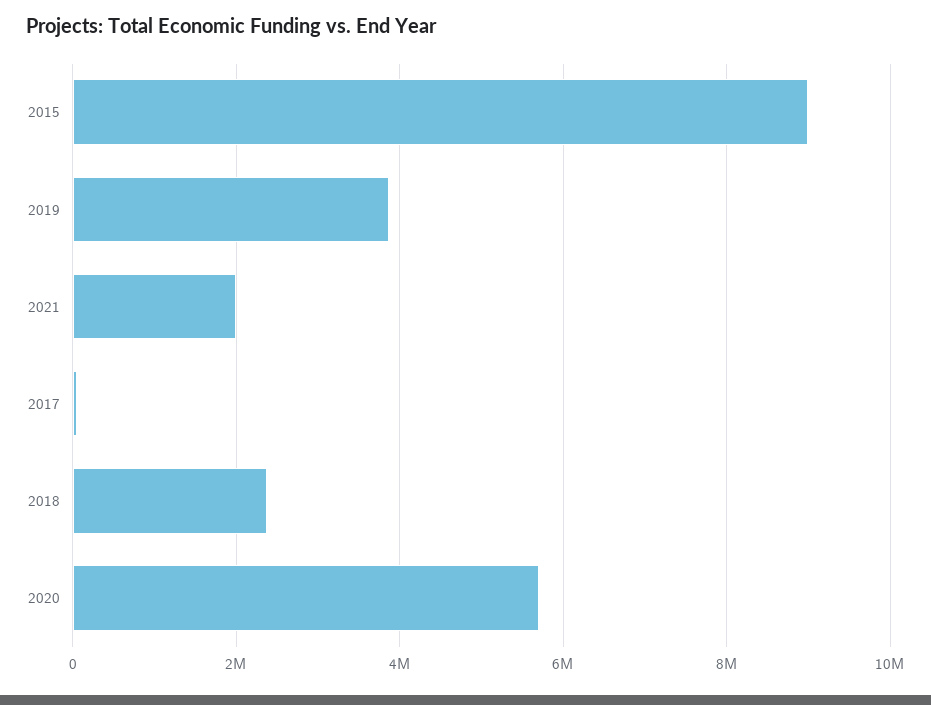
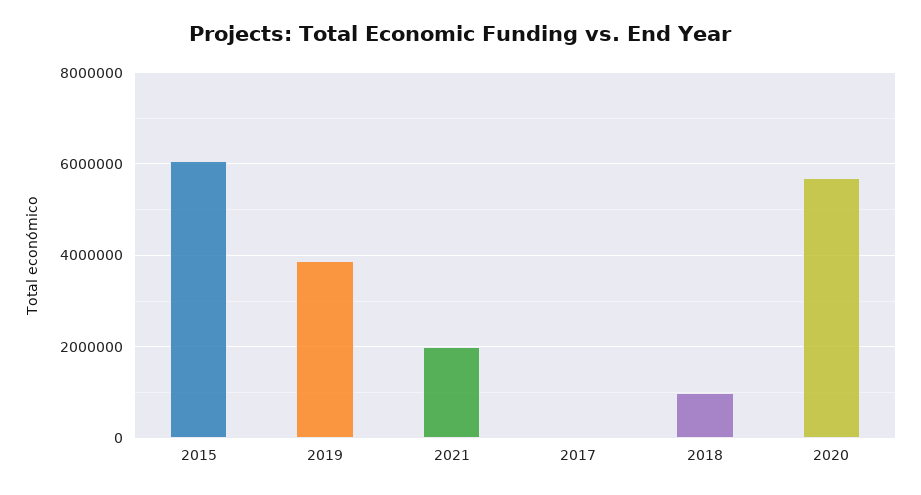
2015: 9000000 -> 6000000
2018: 2400000 -> 1000000

